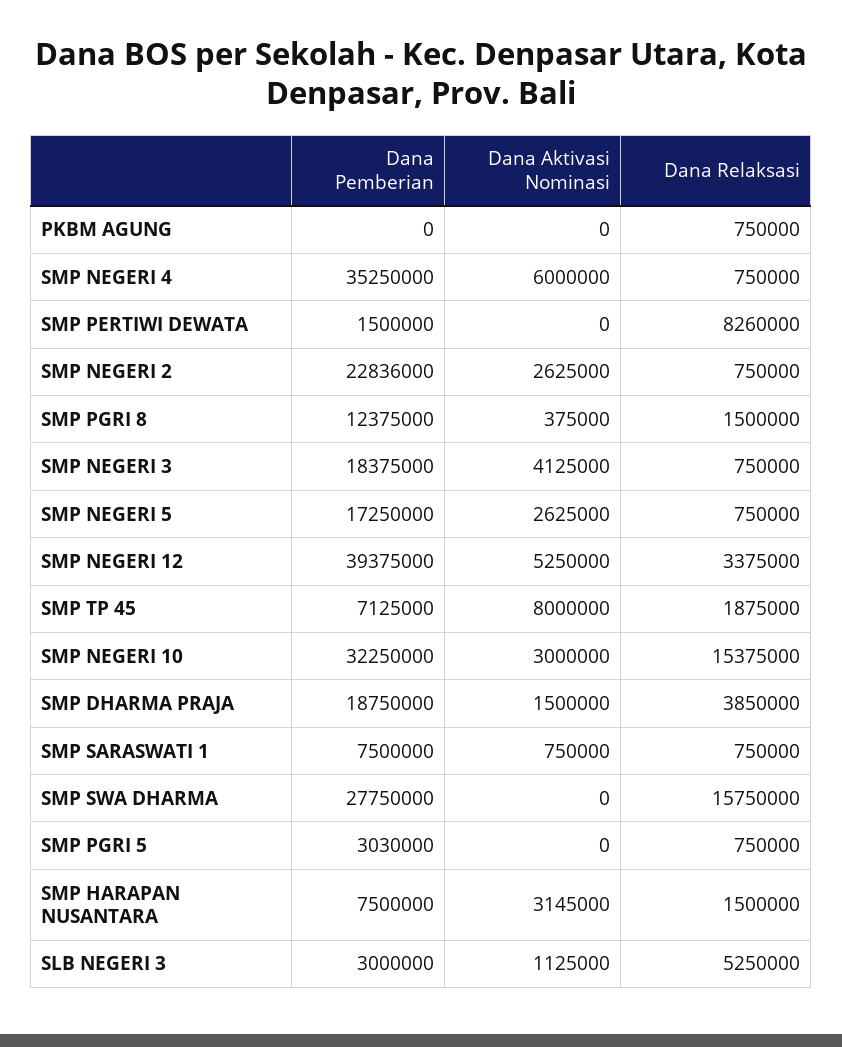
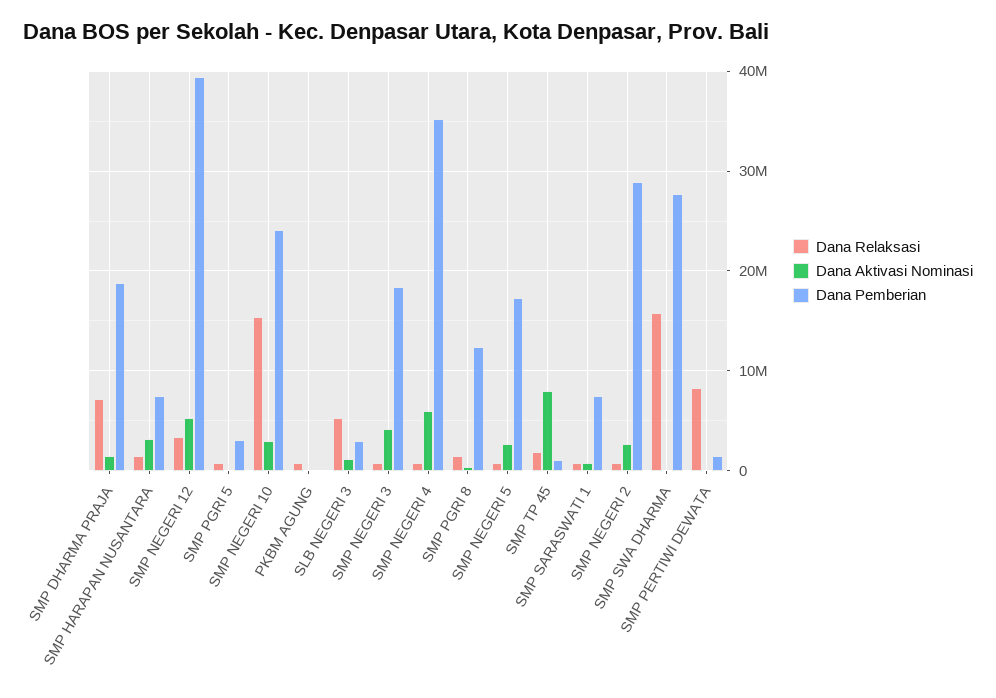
Dana Pemberian, SMP NEGERI 2: 22836000 -> 29000000
Dana Pemberian, SMP TP 45: 7125000 -> 1000000
Dana Pemberian, SMP NEGERI 10: 32250000 -> 24000000
Dana Relaksasi, SMP DHARMA PRAJA: 3850000 -> 7000000

